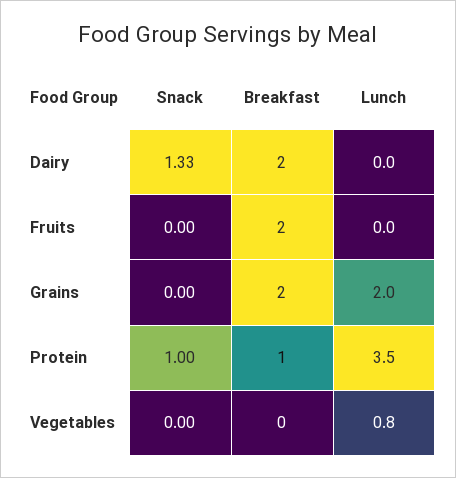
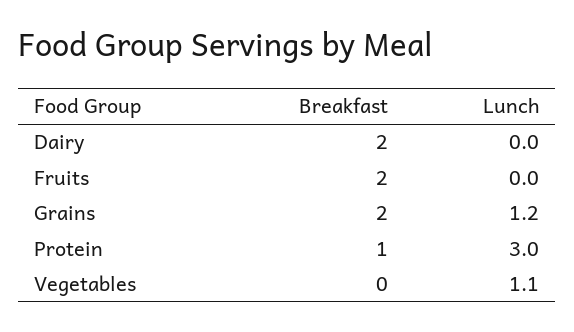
Snack, Dairy: 1.33 -> none
Snack, Fruits: 0 -> none
Snack, Grains: 0 -> none
Lunch, Grains: 2 -> 1.2
Snack, Protein: 1 -> none
Lunch, Protein: 3.5 -> 3
Snack, Vegetables: 0 -> none
Lunch, Vegetables: 0.8 -> 1.1

